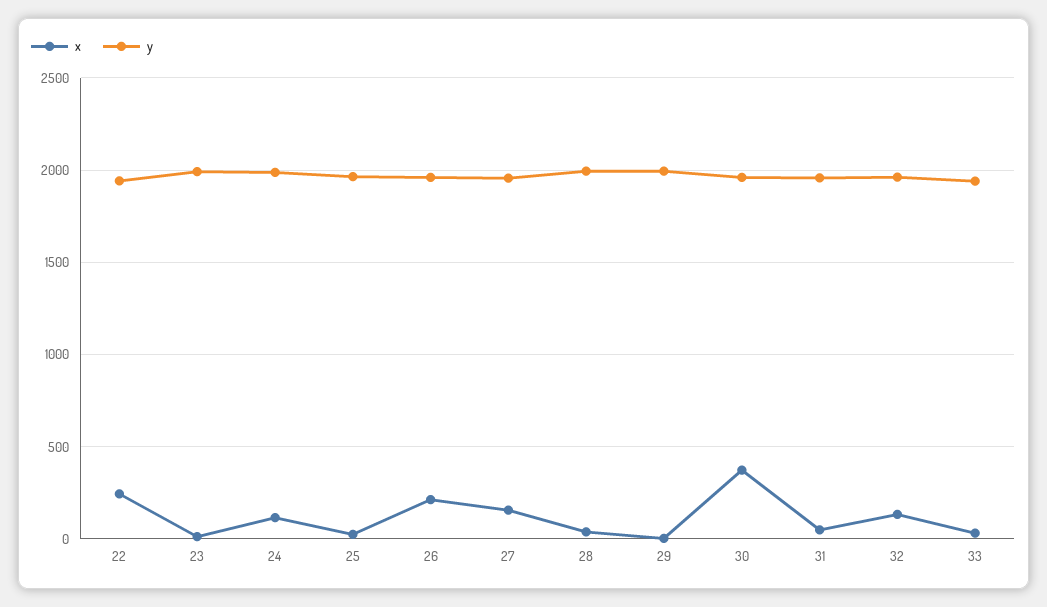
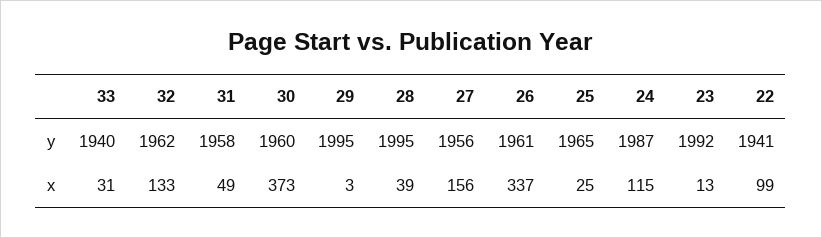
x, 22: 250 -> 99
x, 26: 200 -> 337

